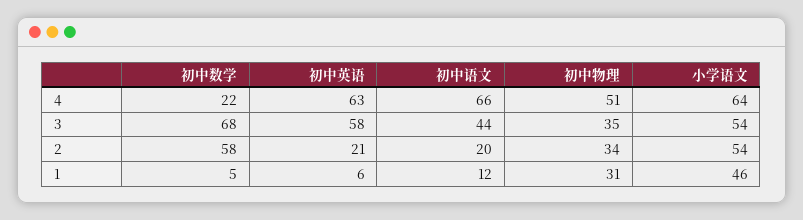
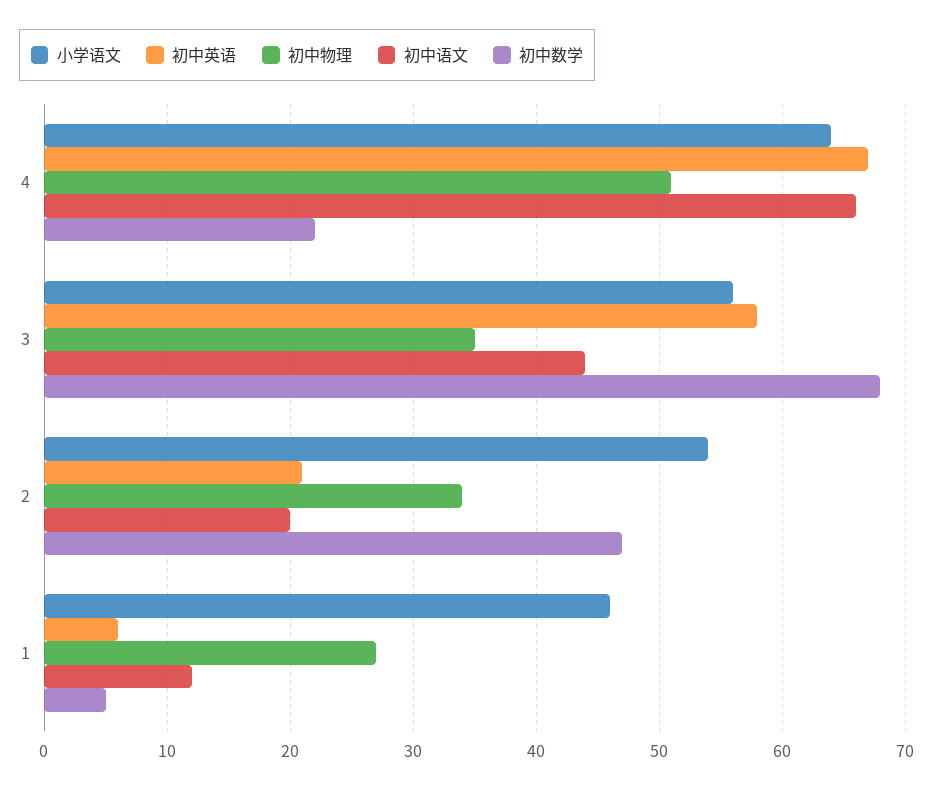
初中英语, 4: 63 -> 67
小学语文, 3: 54 -> 56
初中数学, 2: 58 -> 47
初中物理, 1: 31 -> 27

